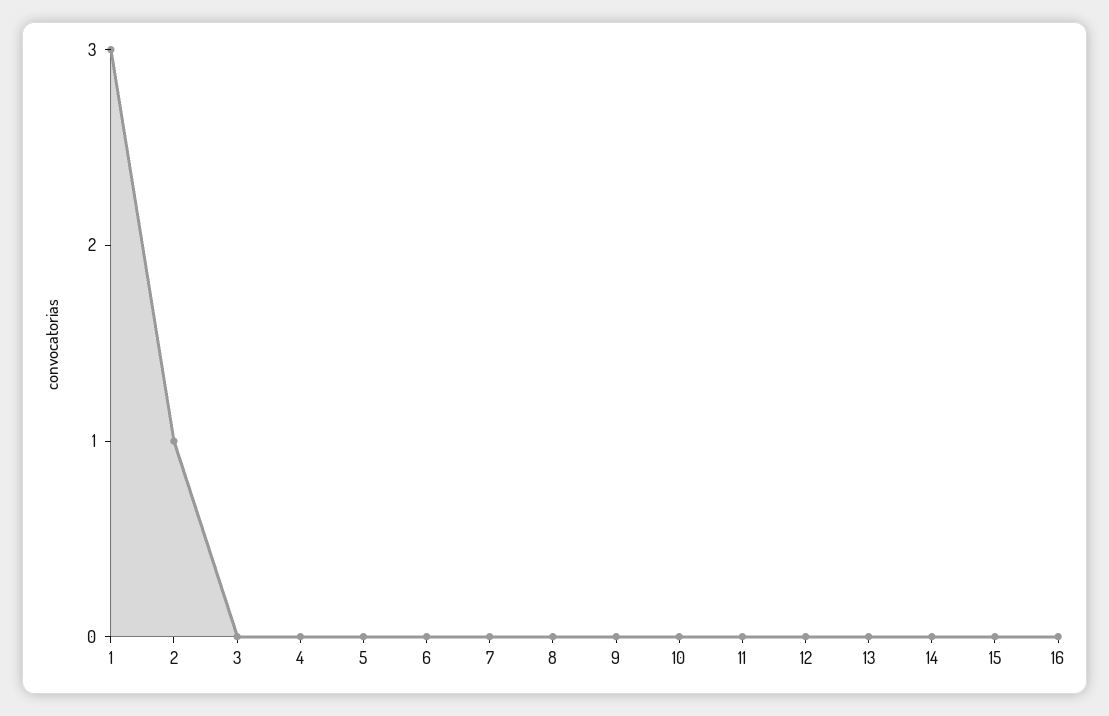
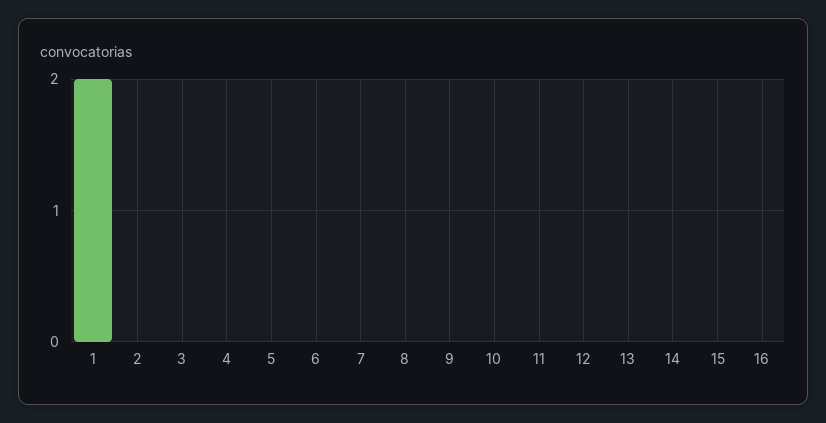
1: 3 -> 2
2: 1 -> 0

